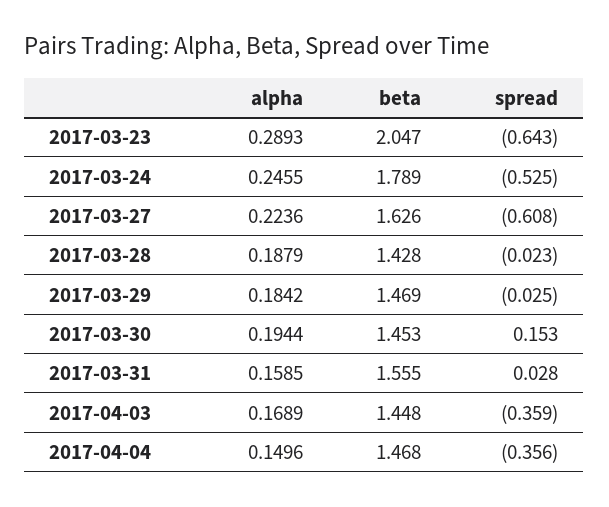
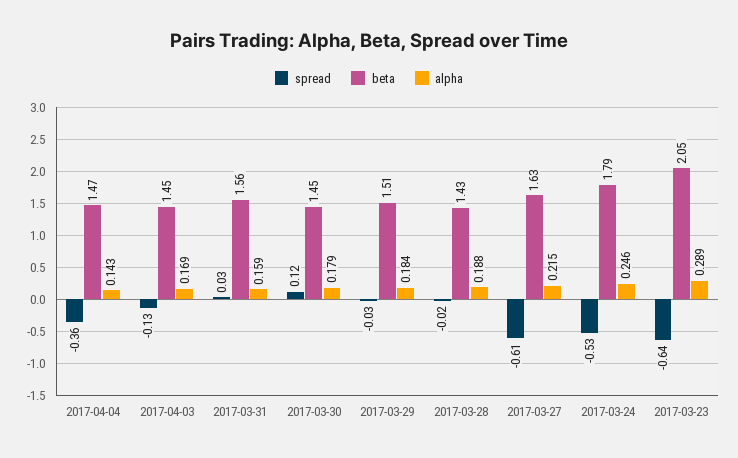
alpha, 2017-03-27: 0.2236 -> 0.215
beta, 2017-03-29: 1.469 -> 1.51
alpha, 2017-03-30: 0.1944 -> 0.179
spread, 2017-03-30: 0.153 -> 0.12
spread, 2017-04-03: -0.359 -> -0.13
alpha, 2017-04-04: 0.1496 -> 0.143

